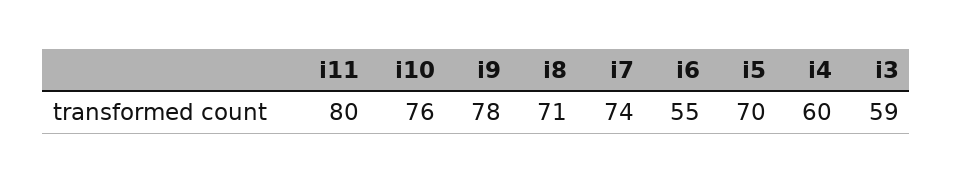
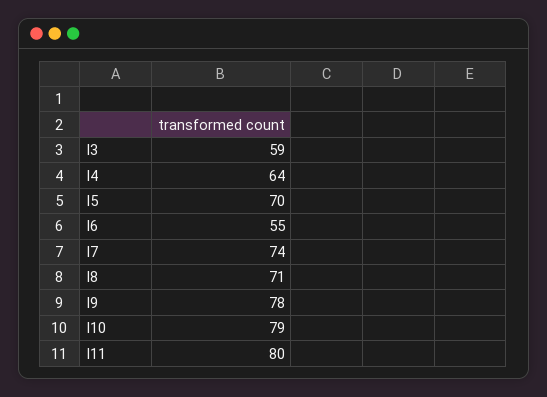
i10: 76 -> 79
i4: 60 -> 64

